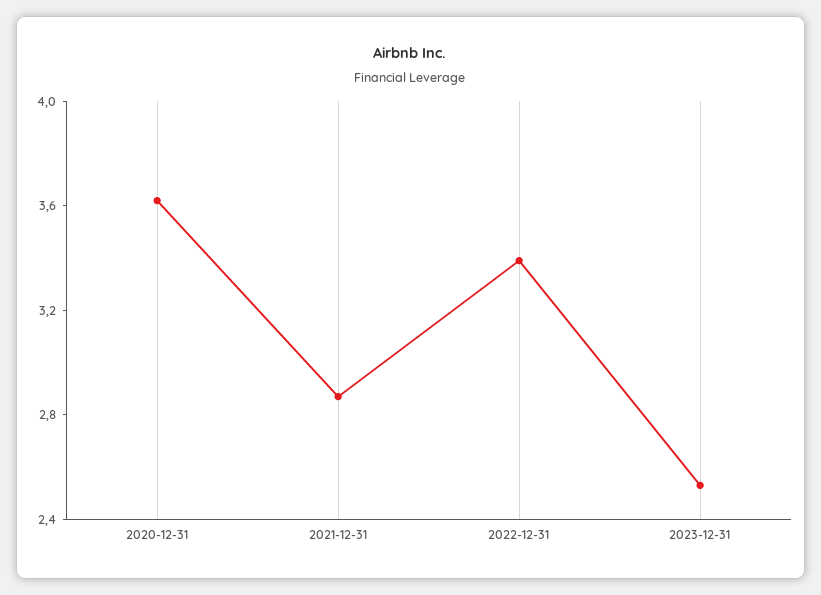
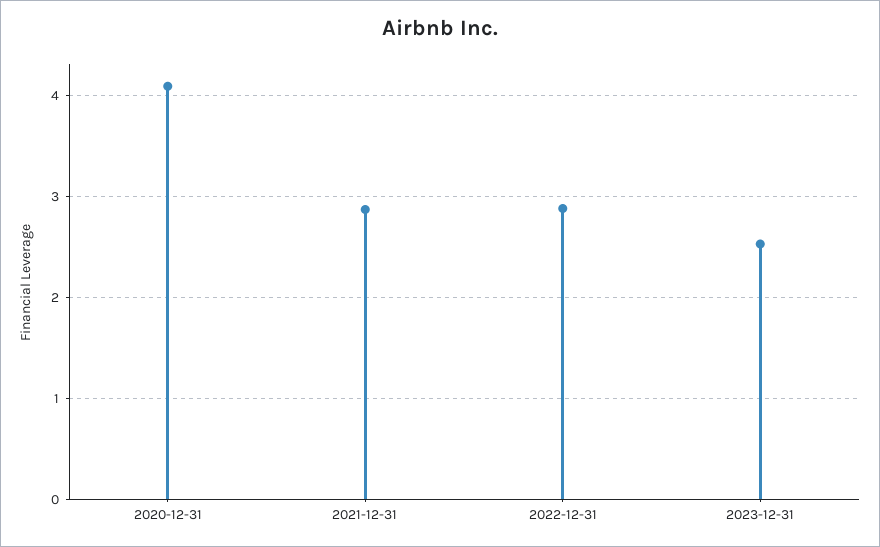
2020-12-31: 3.6 -> 4.1
2022-12-31: 3.4 -> 2.9

